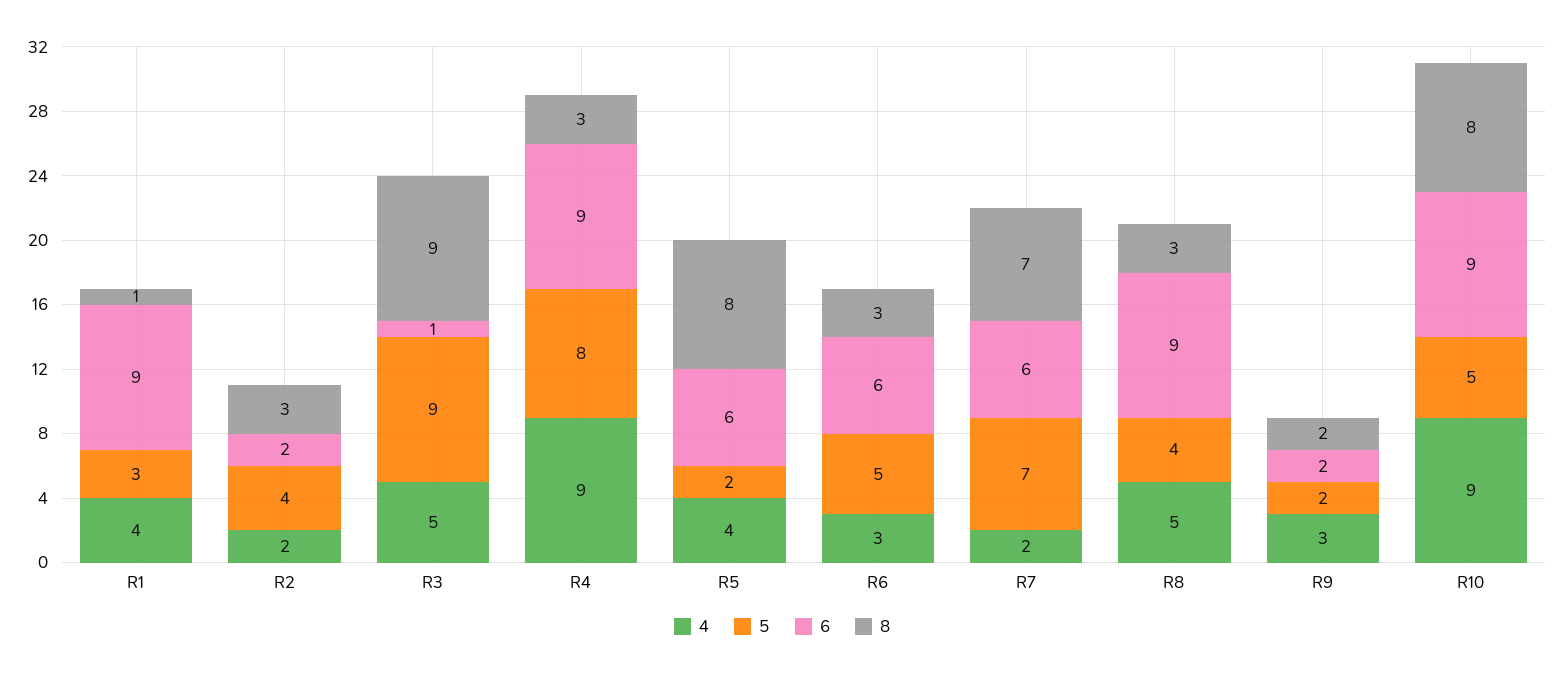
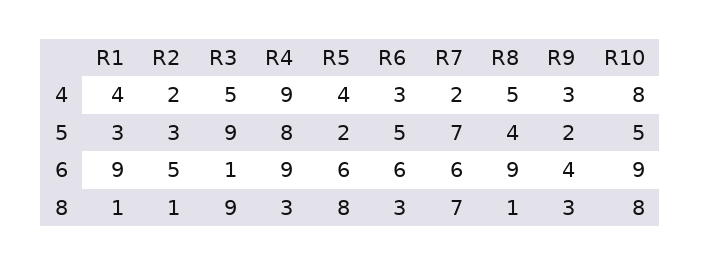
5, R2: 4 -> 3
6, R2: 2 -> 5
8, R2: 3 -> 1
8, R8: 3 -> 1
6, R9: 2 -> 4
8, R9: 2 -> 3
4, R10: 9 -> 8

